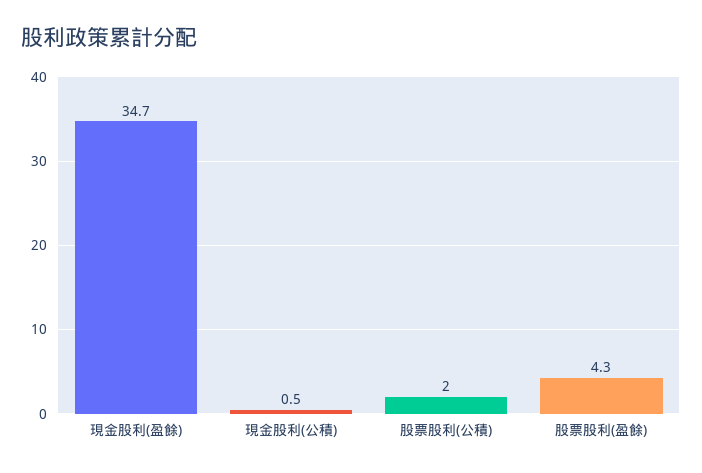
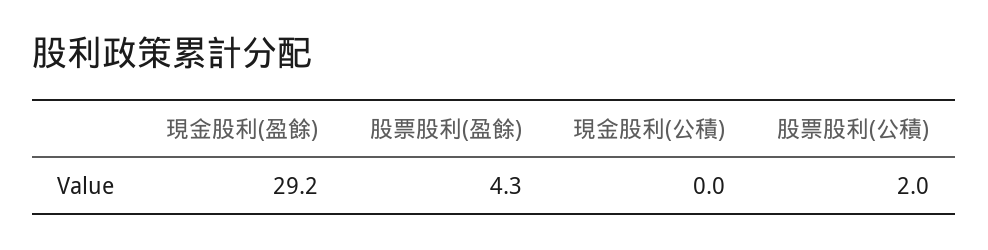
現金股利(盈餘): 34.7 -> 29.2
現金股利(公積): 0.5 -> 0

